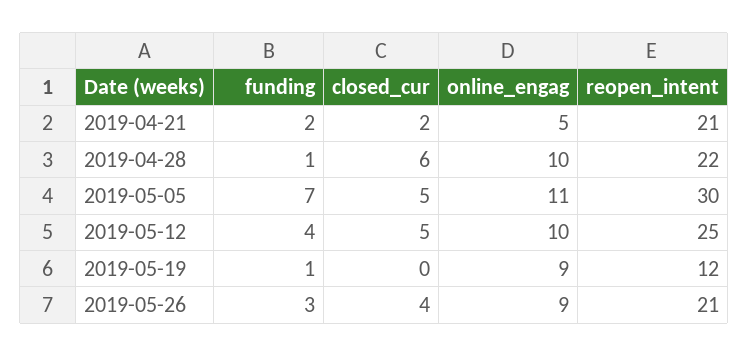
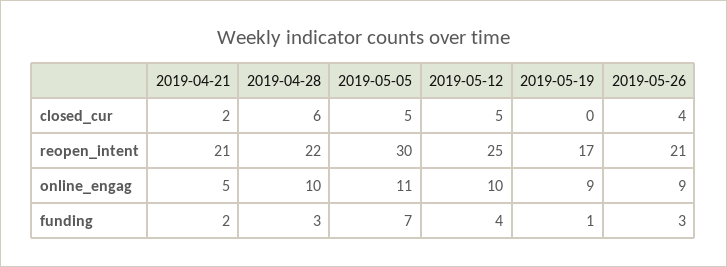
funding, 2019-04-28: 1 -> 3
reopen_intent, 2019-05-19: 12 -> 17

